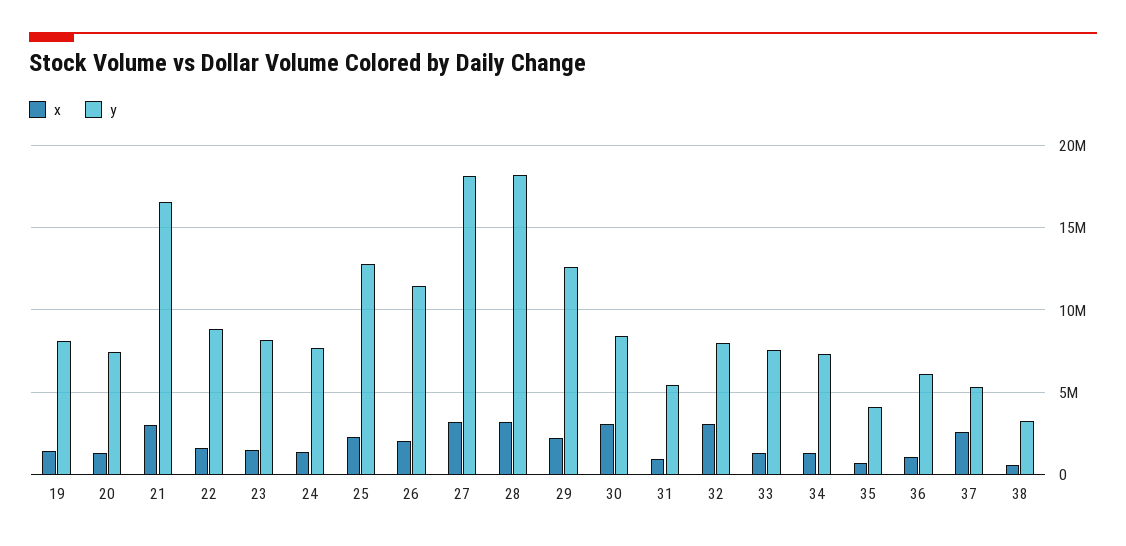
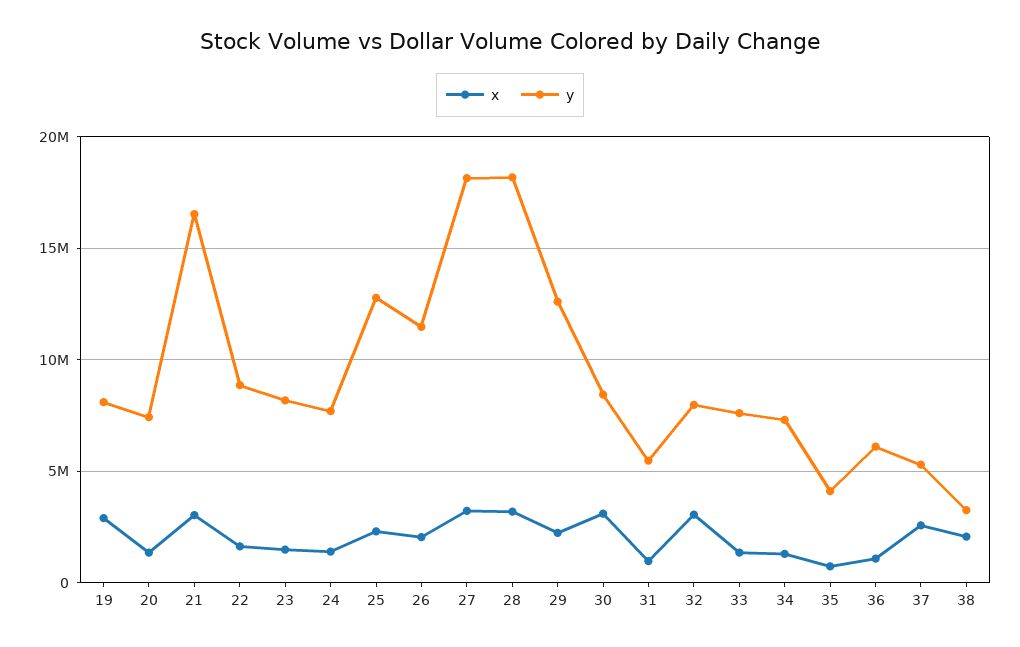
x, 19: 1500000 -> 3000000
x, 38: 500000 -> 2000000

